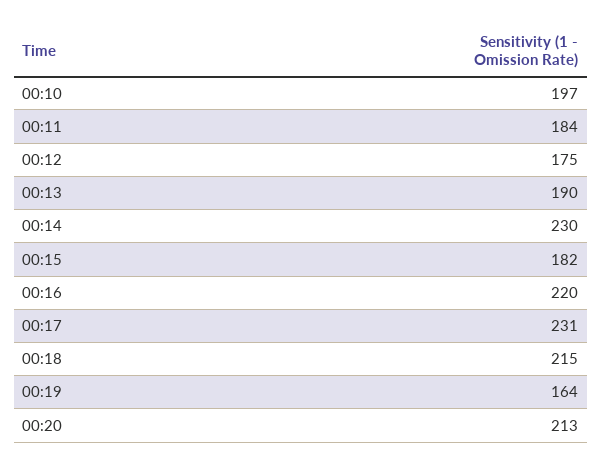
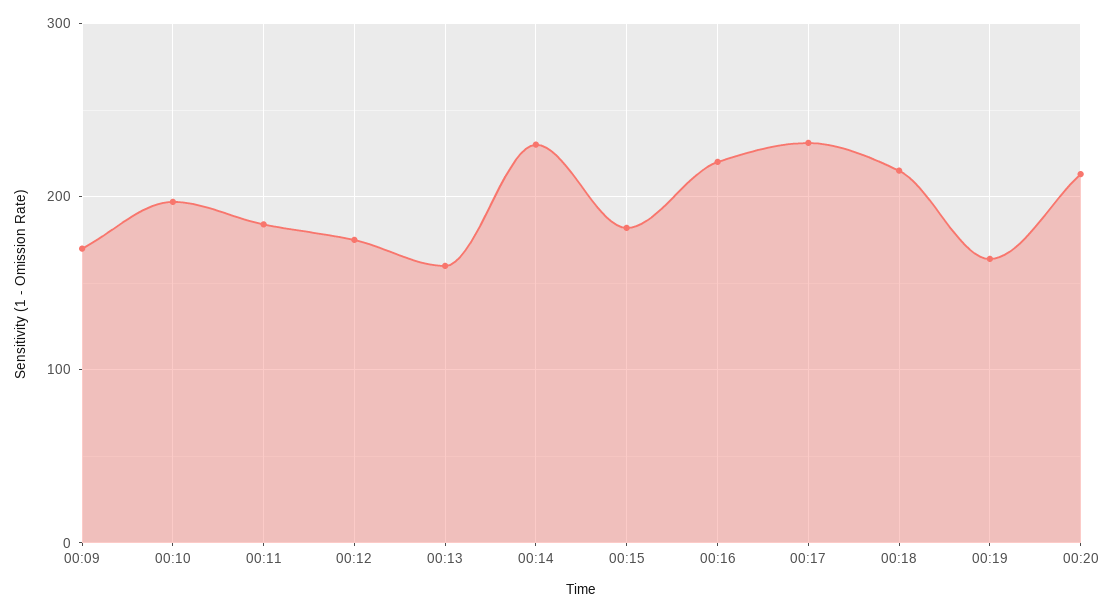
00:13: 190 -> 160
00:09: none -> 170

